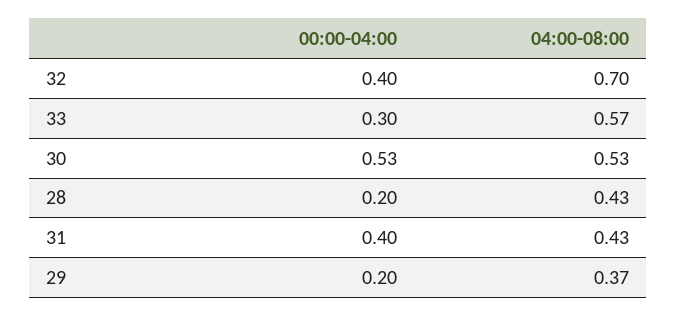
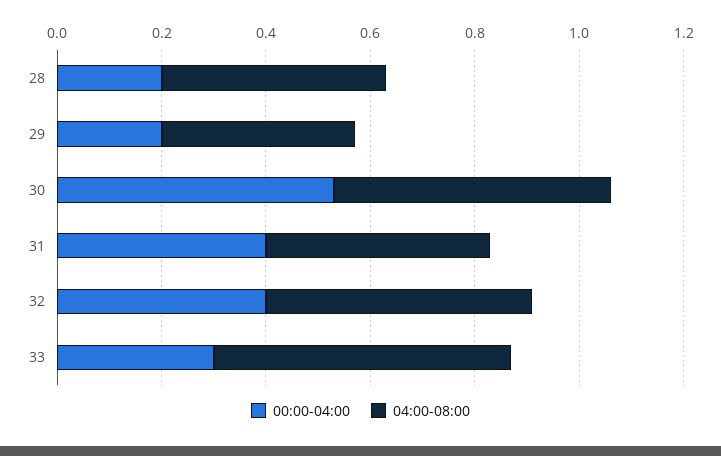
04:00-08:00, 32: 0.7 -> 0.5

